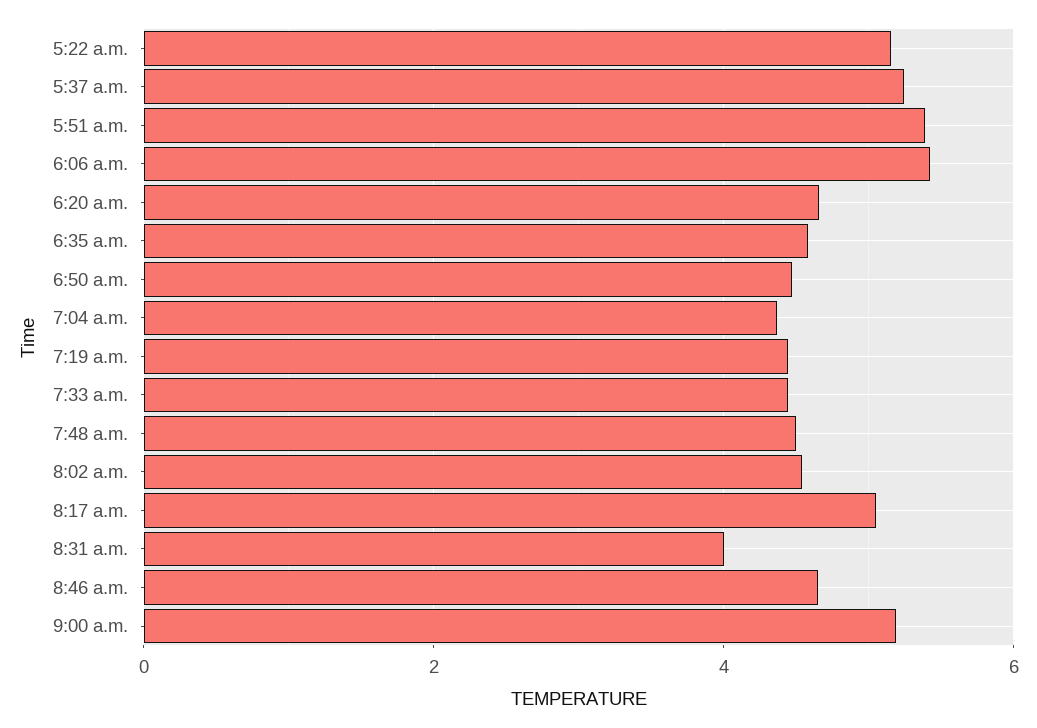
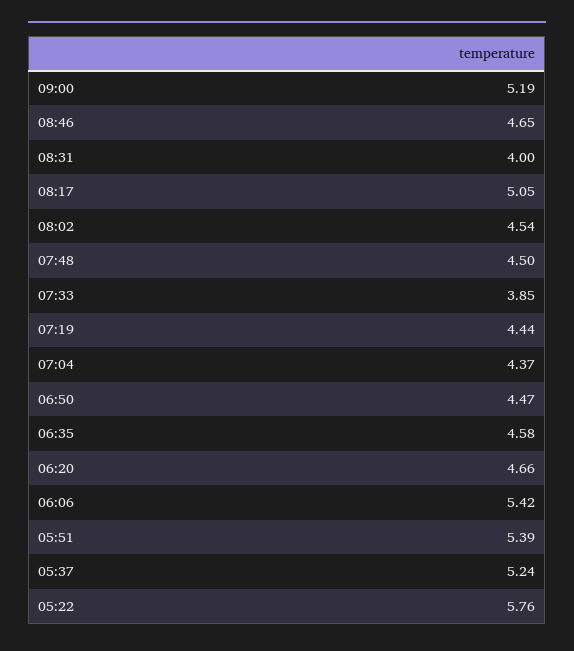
5:22 a.m.: 5.2 -> 5.76
7:33 a.m.: 4.4 -> 3.85

